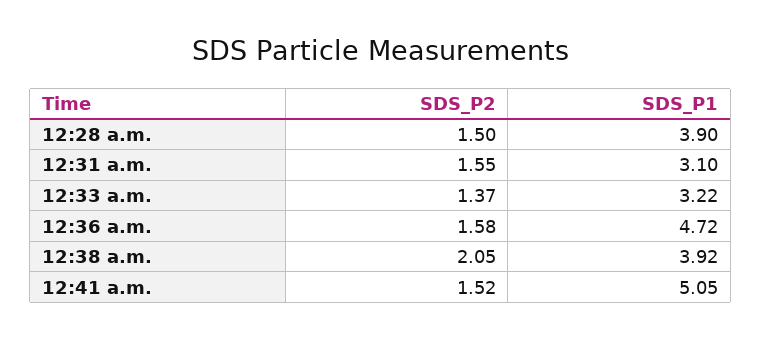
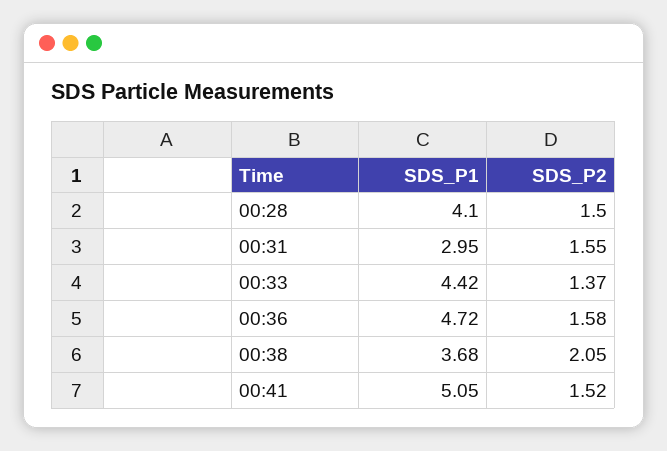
SDS_P1, 12:28 a.m.: 3.9 -> 4.1
SDS_P1, 12:31 a.m.: 3.1 -> 2.95
SDS_P1, 12:33 a.m.: 3.22 -> 4.42
SDS_P1, 12:38 a.m.: 3.92 -> 3.68

